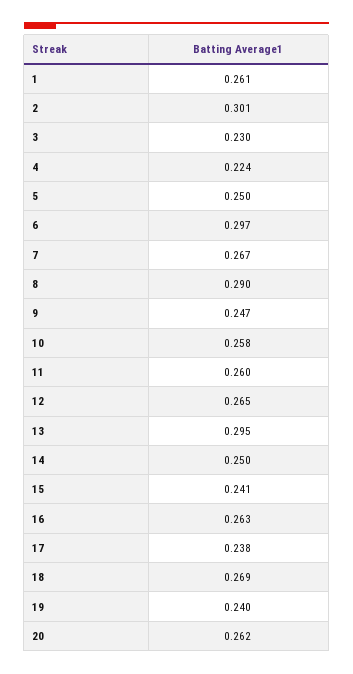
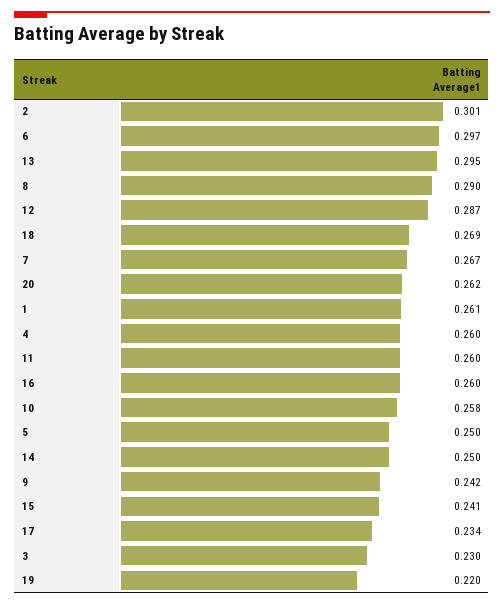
4: 0.224 -> 0.26
9: 0.247 -> 0.242
12: 0.265 -> 0.287
16: 0.263 -> 0.26
17: 0.238 -> 0.234
19: 0.24 -> 0.22

